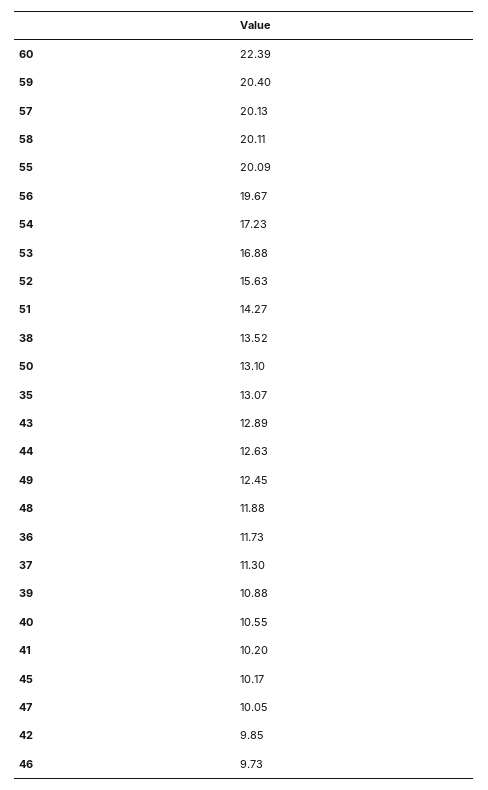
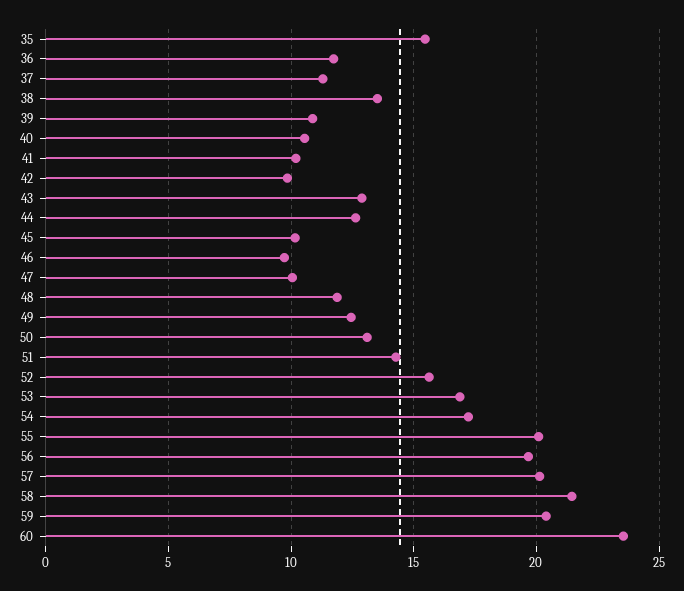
60: 22.39 -> 23.5
58: 20.11 -> 21.5
35: 13.07 -> 15.5

